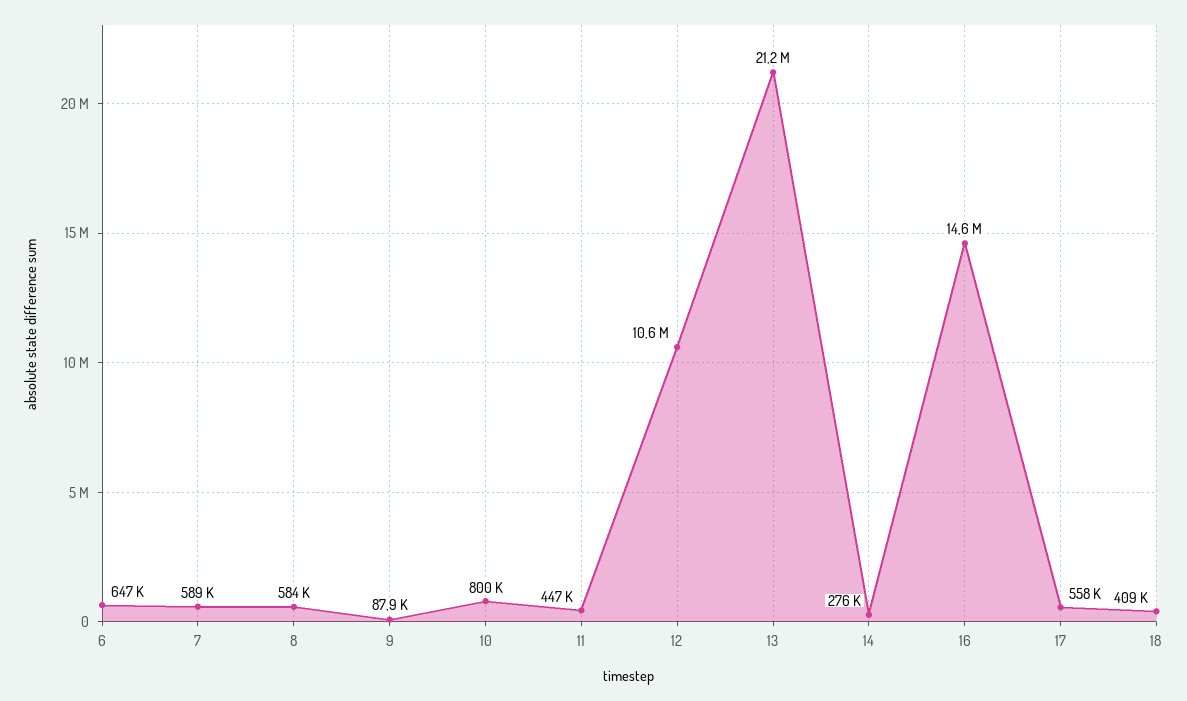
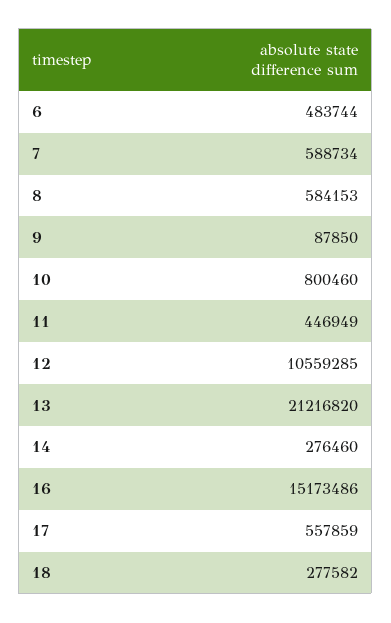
6: 647000 -> 483744
16: 14600000 -> 15173486
18: 409000 -> 277582

